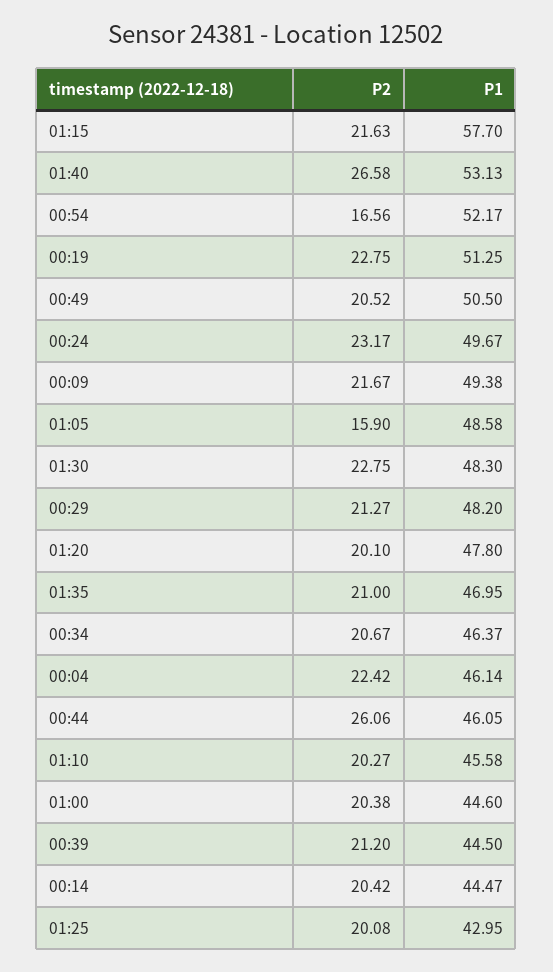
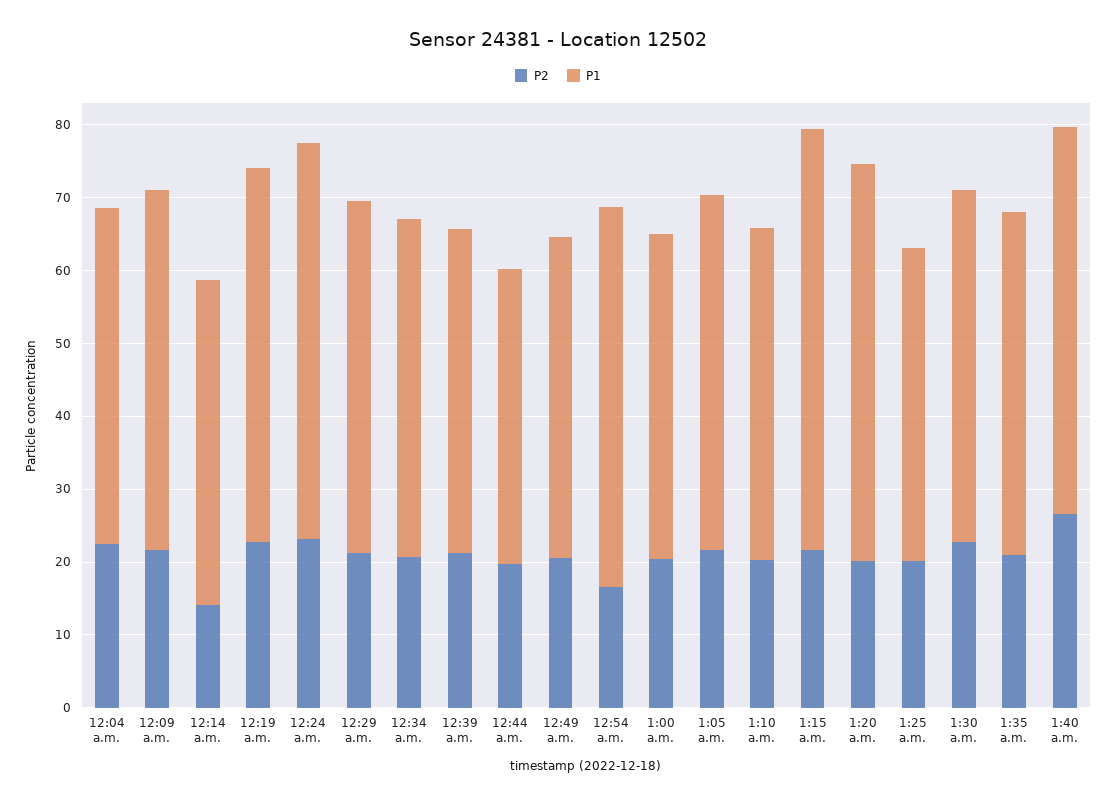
P1, 00:49: 50.5 -> 44
P1, 00:24: 49.67 -> 54
P2, 01:05: 15.9 -> 22
P1, 01:20: 47.8 -> 54
P2, 00:44: 26.06 -> 20
P1, 00:44: 46.05 -> 40
P2, 00:14: 20.42 -> 14

